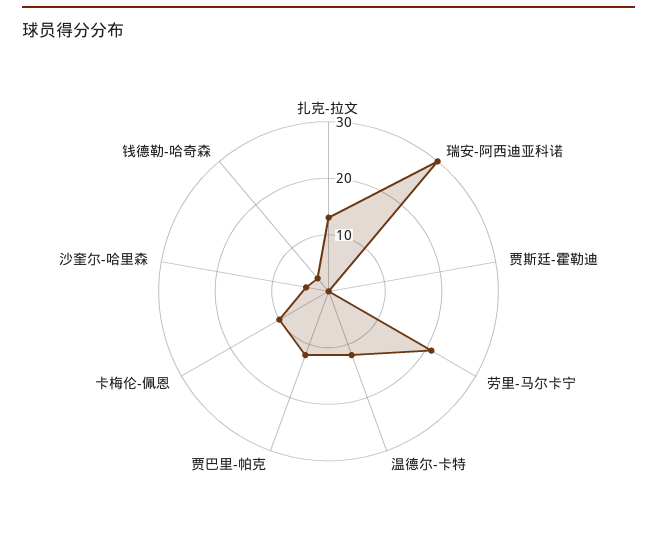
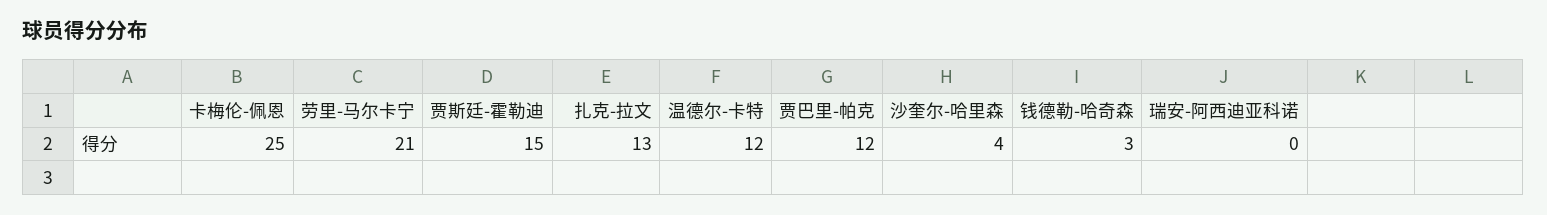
瑞安-阿西迪亚科诺: 30 -> 0
贾斯廷-霍勒迪: 0 -> 15
卡梅伦-佩恩: 10 -> 25

